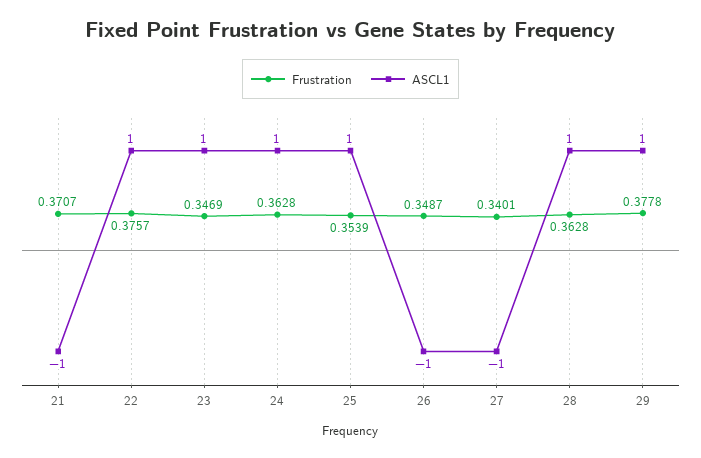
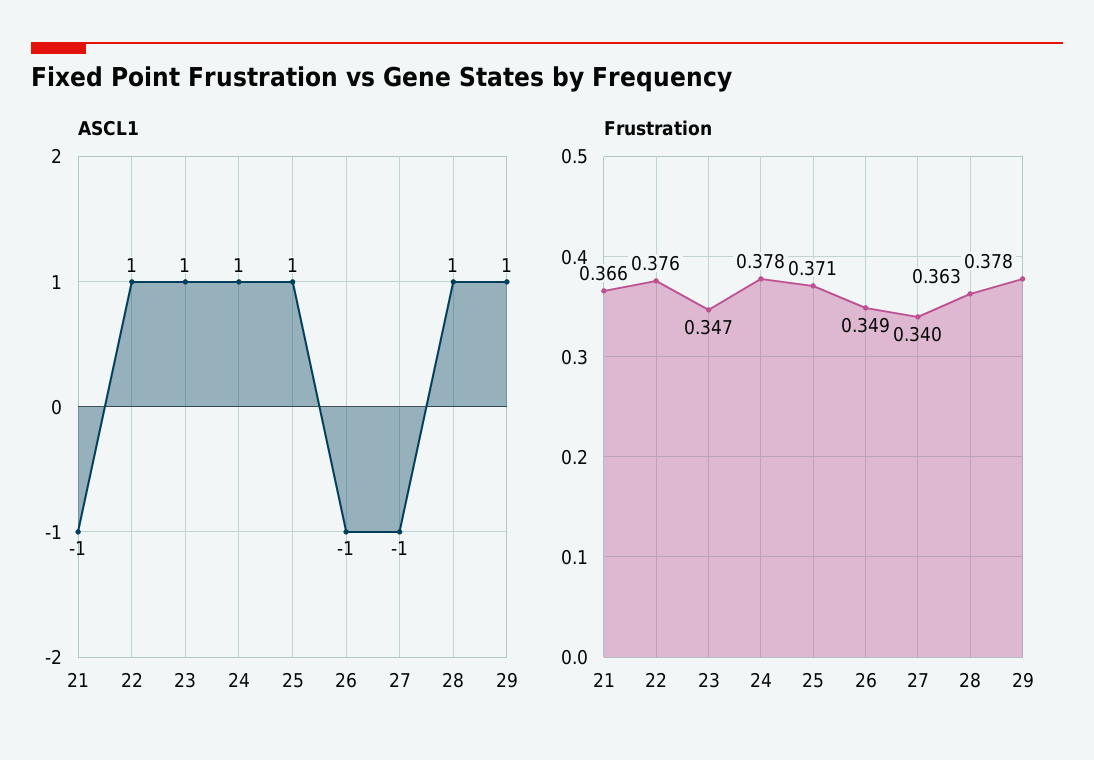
Frustration, 21: 0.3707 -> 0.366
Frustration, 24: 0.3628 -> 0.378
Frustration, 25: 0.3539 -> 0.371

